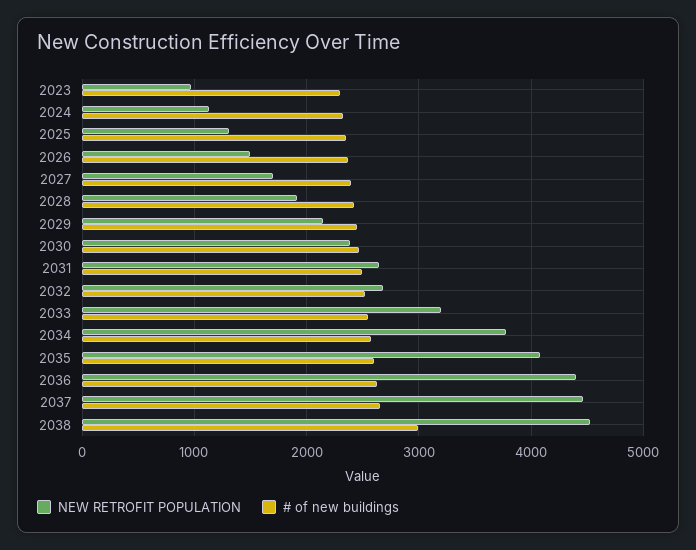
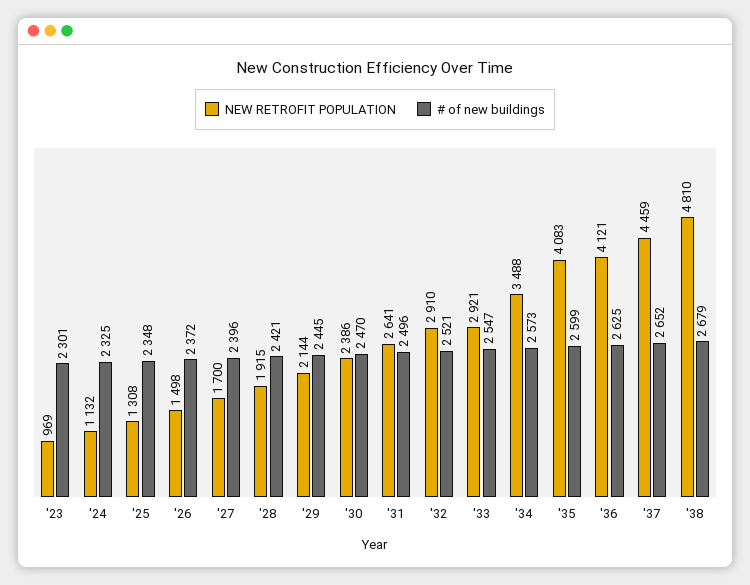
NEW RETROFIT POPULATION, 2032: 2700 -> 2910
NEW RETROFIT POPULATION, 2033: 3200 -> 2921
NEW RETROFIT POPULATION, 2034: 3800 -> 3488
NEW RETROFIT POPULATION, 2036: 4400 -> 4121
NEW RETROFIT POPULATION, 2038: 4500 -> 4810
# of new buildings, 2038: 3000 -> 2679

